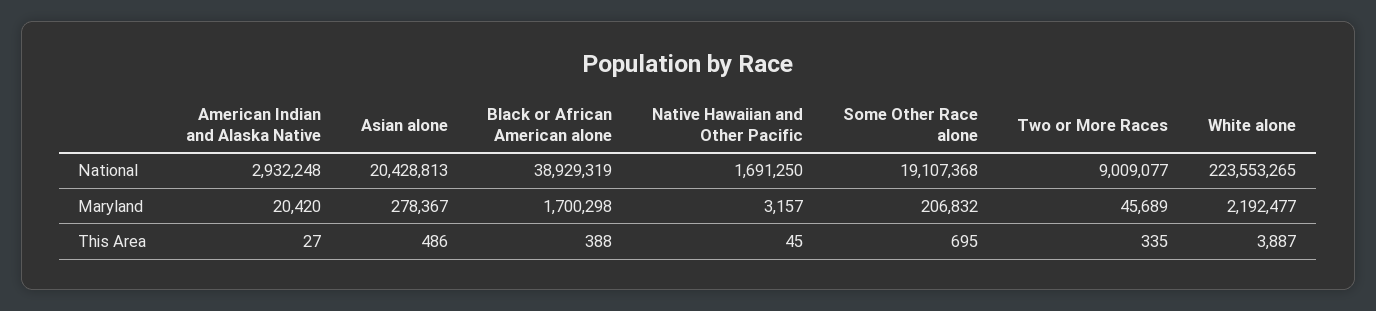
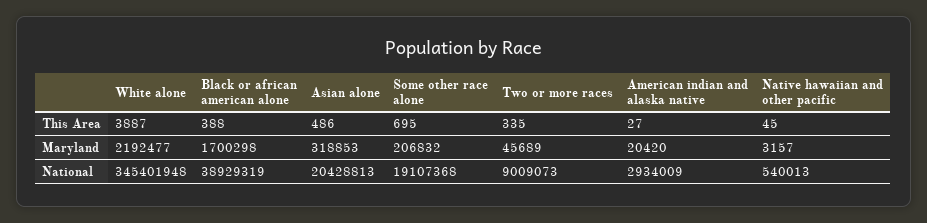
American Indian and Alaska Native, National: 2932248 -> 2934009
Native Hawaiian and Other Pacific, National: 1691250 -> 540013
Two or More Races, National: 9009077 -> 9009073
White alone, National: 223553265 -> 345401948
Asian alone, Maryland: 278367 -> 318853

